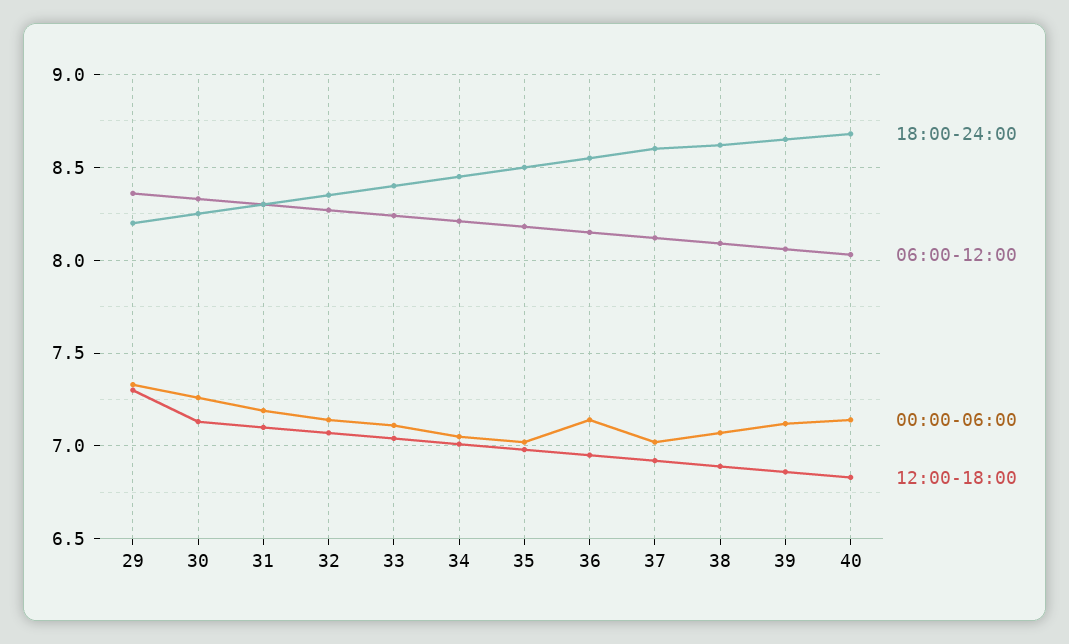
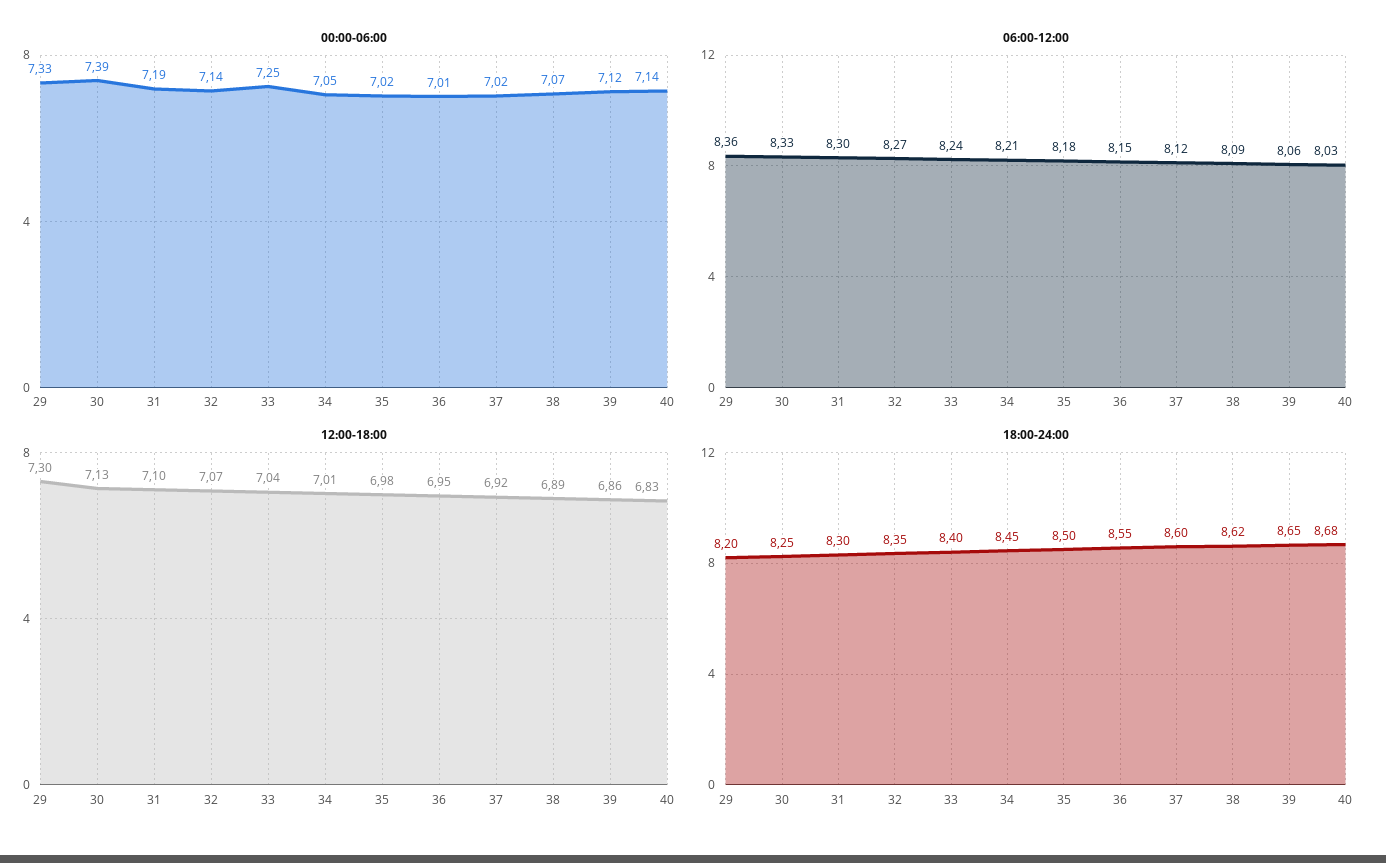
00:00-06:00, 30: 7.25 -> 7.39
00:00-06:00, 33: 7.1 -> 7.25
00:00-06:00, 36: 7.15 -> 7.01

